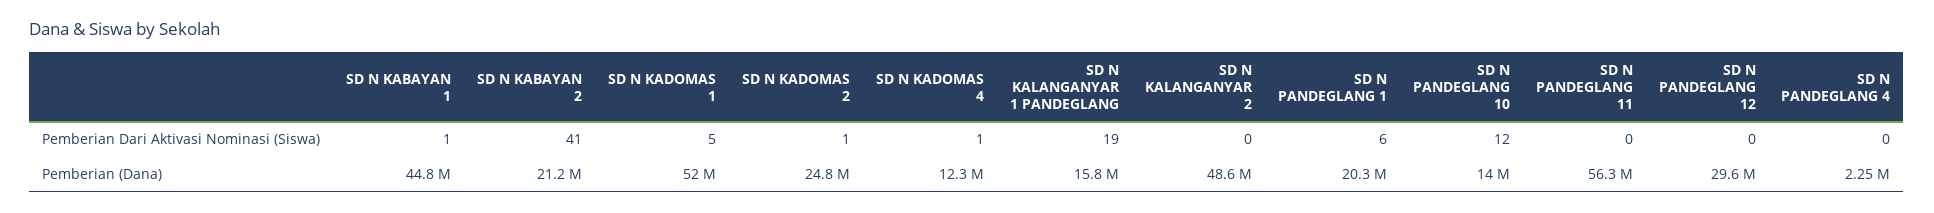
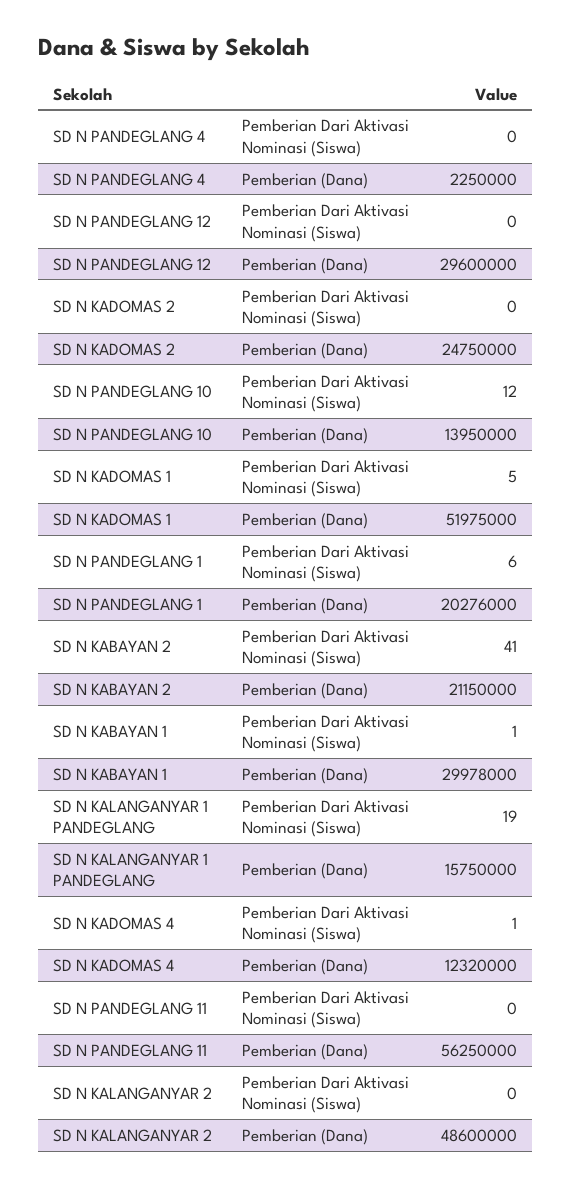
SD N KADOMAS 2, Pemberian Dari Aktivasi Nominasi (Siswa): 1 -> 0
SD N KABAYAN 1, Pemberian (Dana): 44800000 -> 29978000

